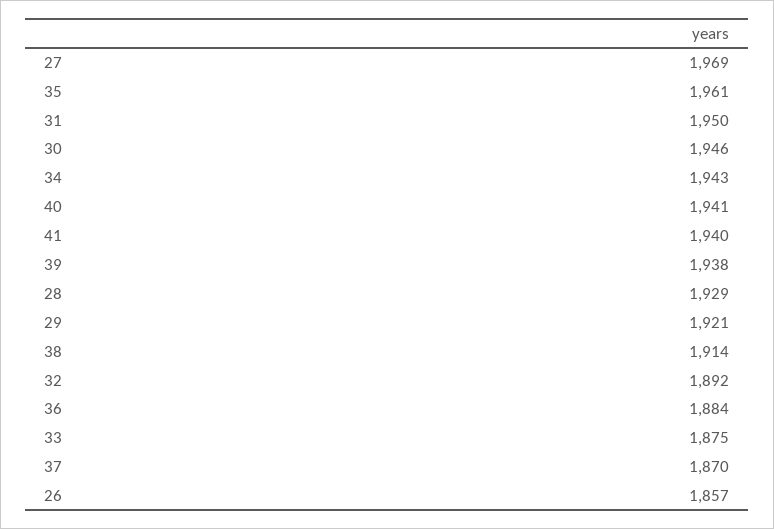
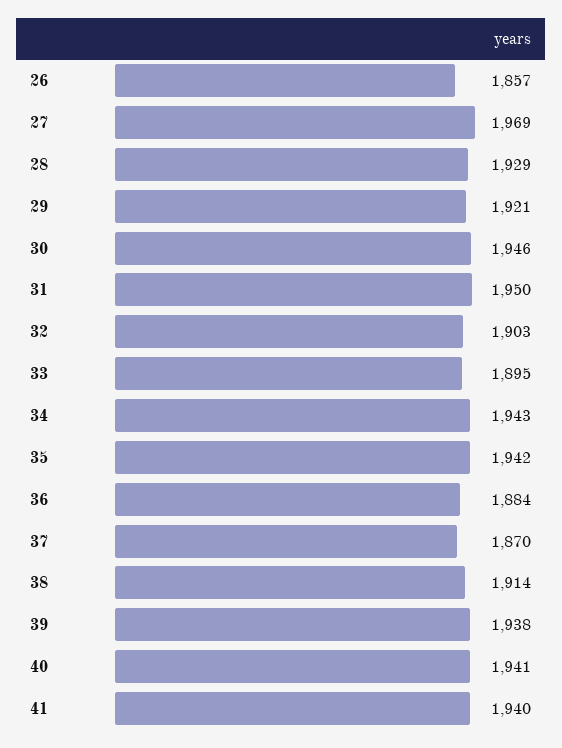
35: 1961 -> 1942
32: 1892 -> 1903
33: 1875 -> 1895

